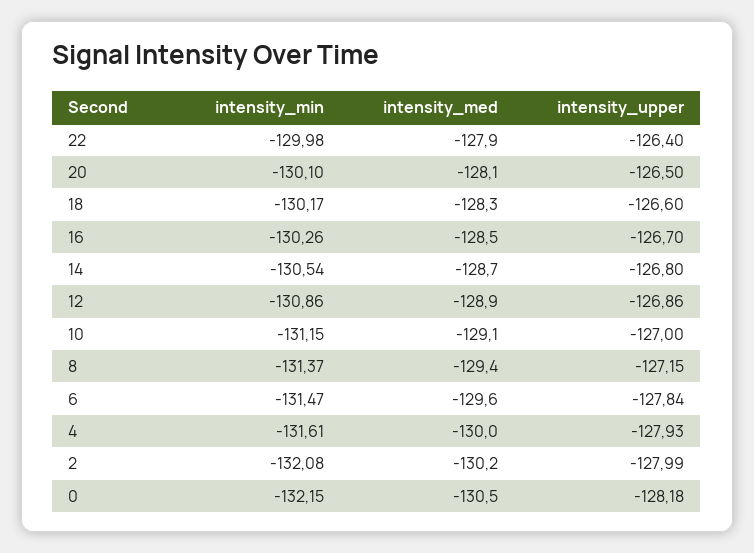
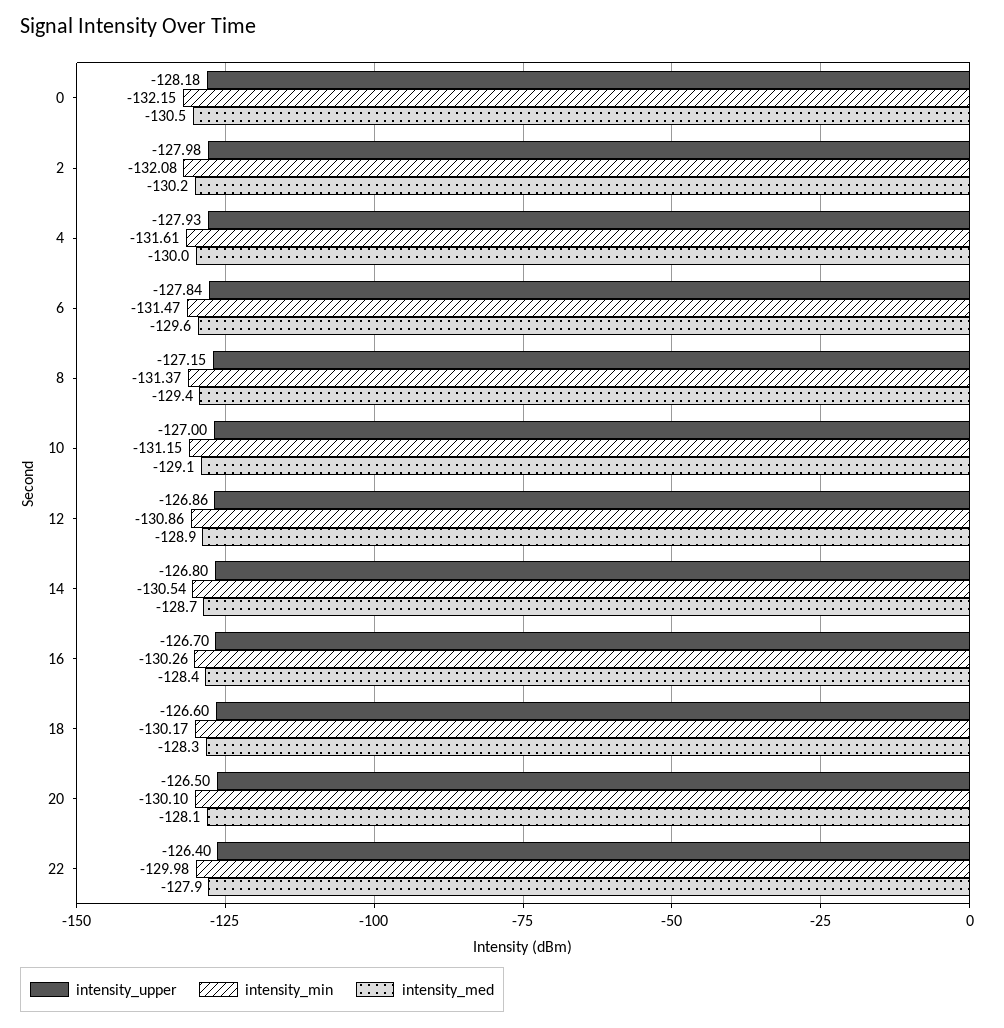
intensity_med, 16: -128.5 -> -128.4
intensity_upper, 2: -127.99 -> -127.98

